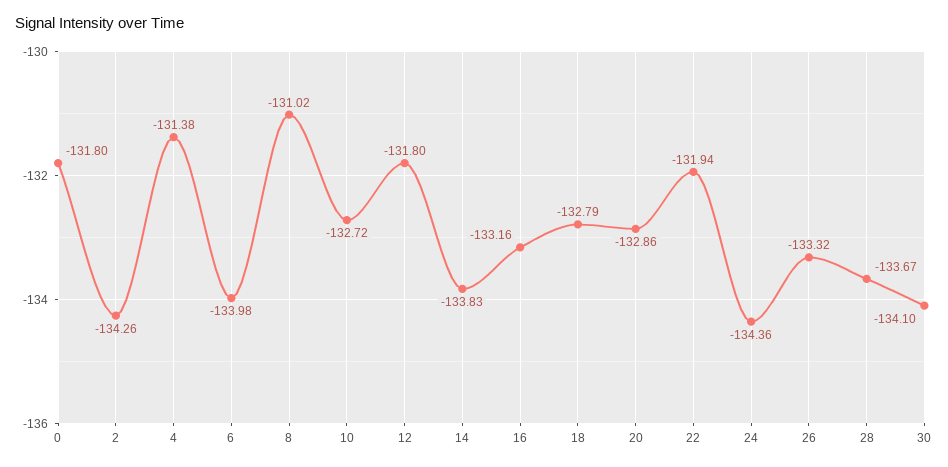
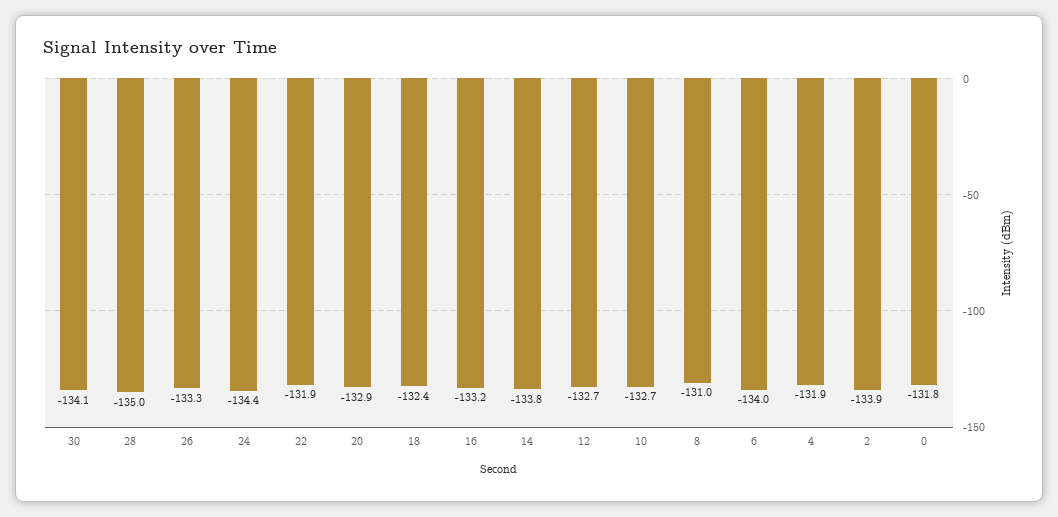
2: -134.26 -> -133.9
4: -131.38 -> -131.9
12: -131.8 -> -132.7
18: -132.79 -> -132.4
28: -133.67 -> -135

